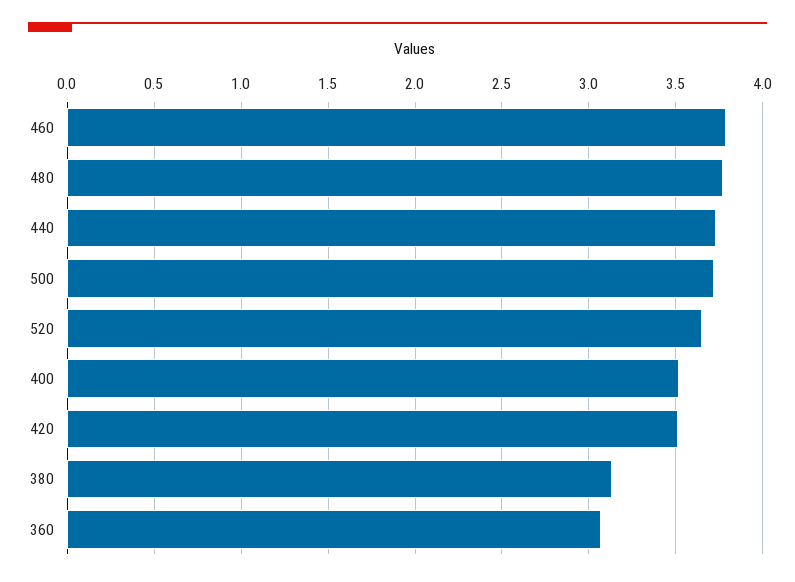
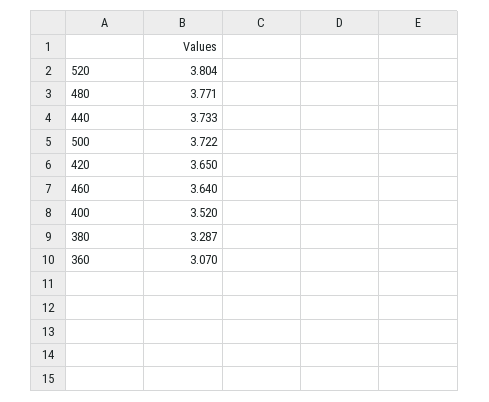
460: 3.8 -> 3.64
520: 3.65 -> 3.804
420: 3.5 -> 3.65
380: 3.15 -> 3.287

